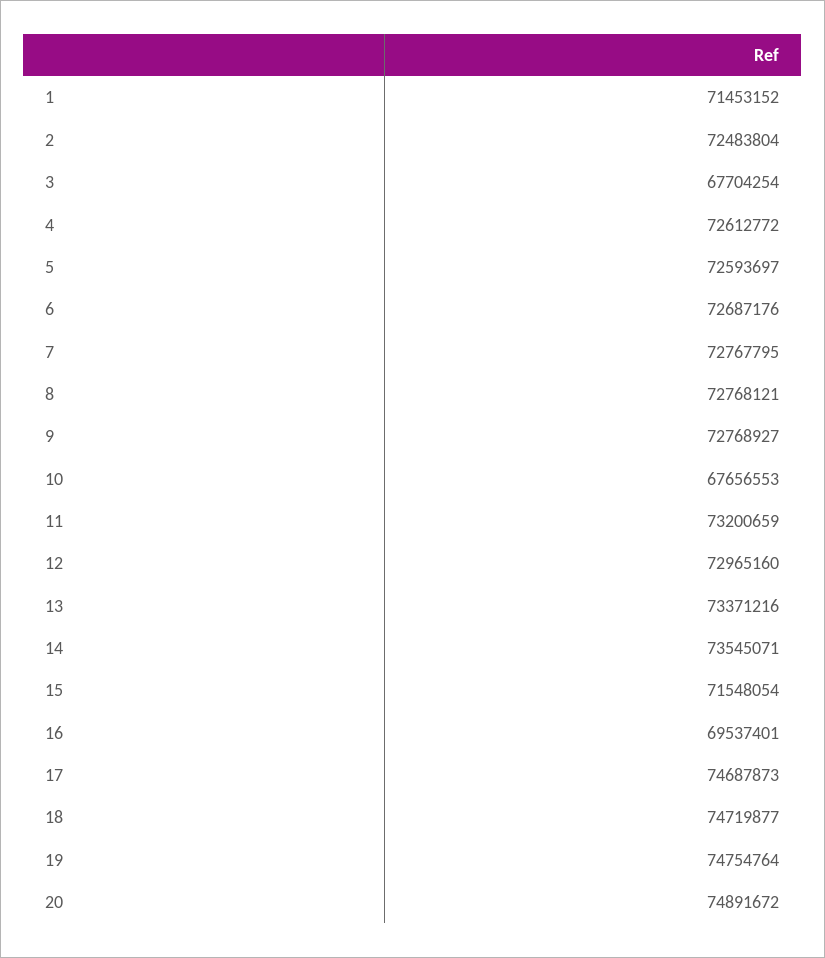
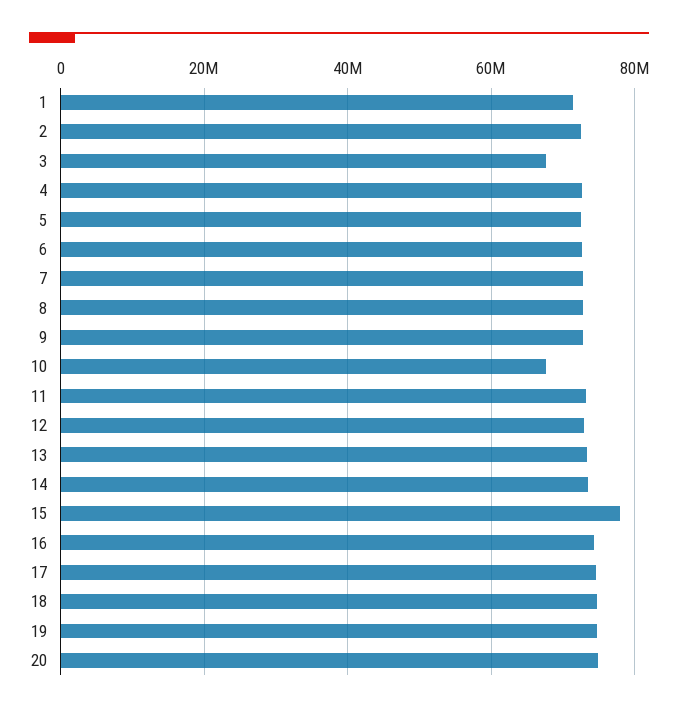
15: 71548054 -> 78000000
16: 69537401 -> 74000000

